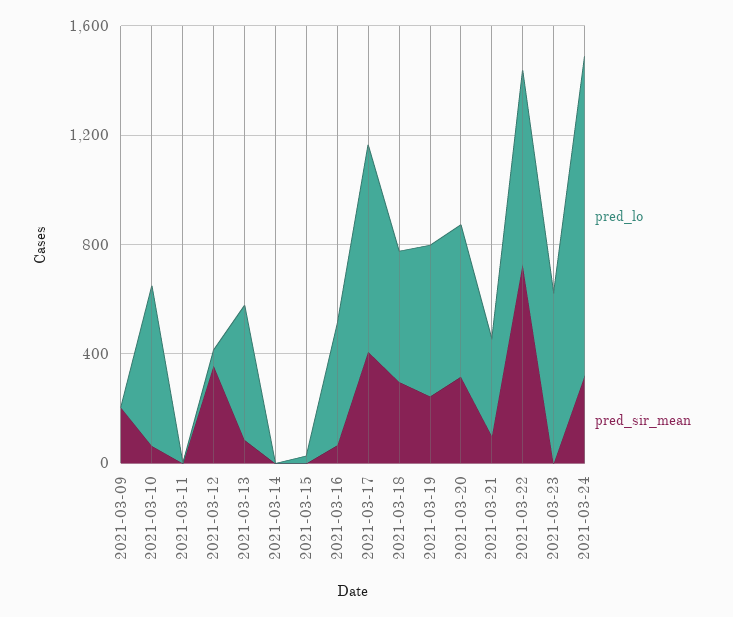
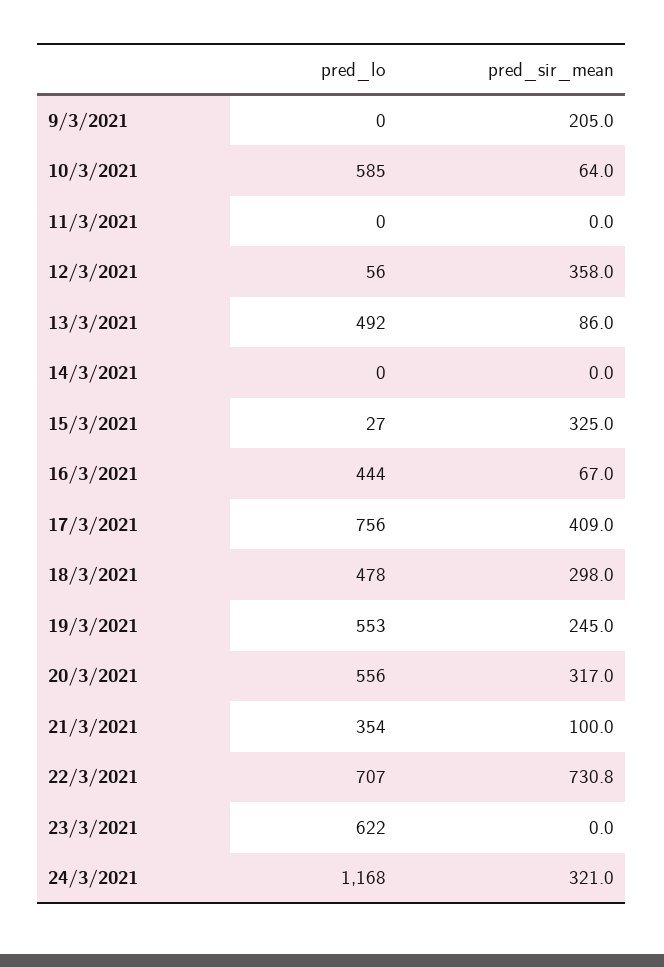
pred_sir_mean, 2021-03-15: 0 -> 325

